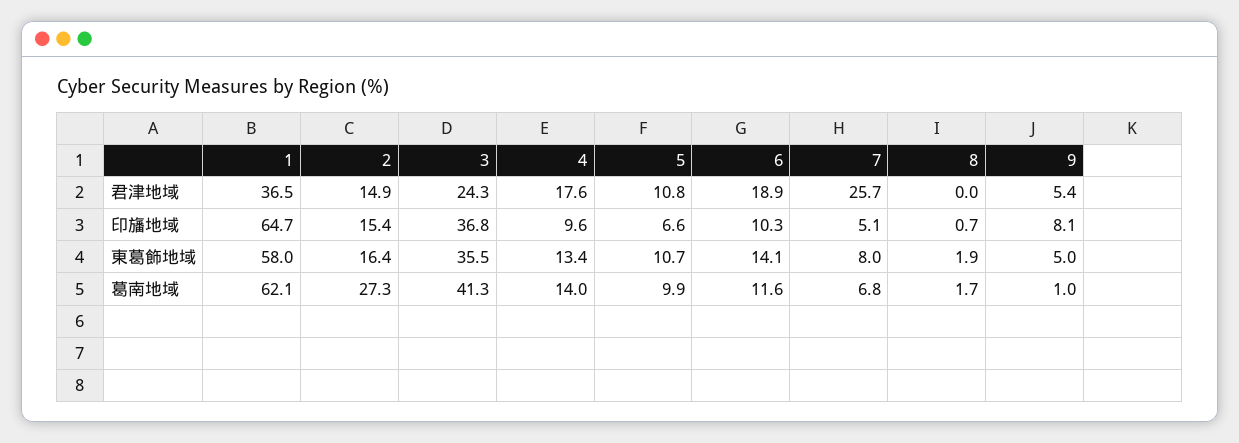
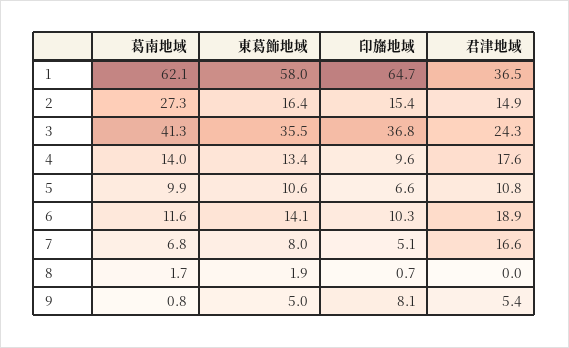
7, 君津地域: 25.7 -> 16.6
5, 東葛飾地域: 10.7 -> 10.6
9, 葛南地域: 1 -> 0.8

